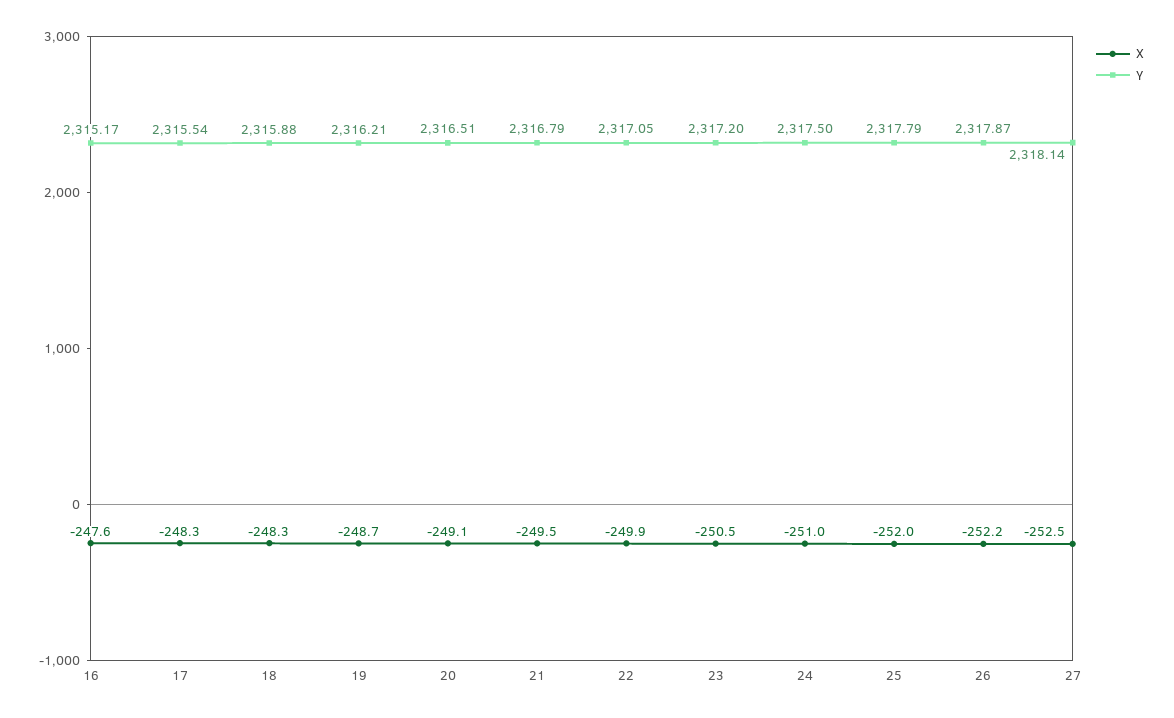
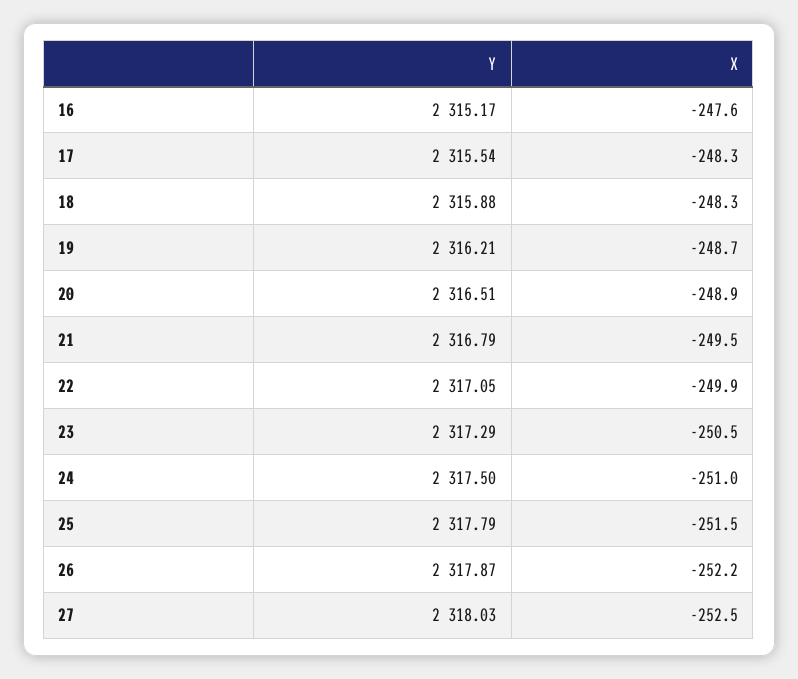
X, 20: -249.1 -> -248.9
Y, 23: 2317.2 -> 2317.29
X, 25: -252 -> -251.5
Y, 27: 2318.14 -> 2318.03

